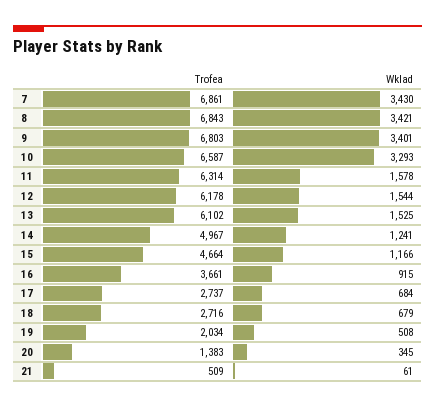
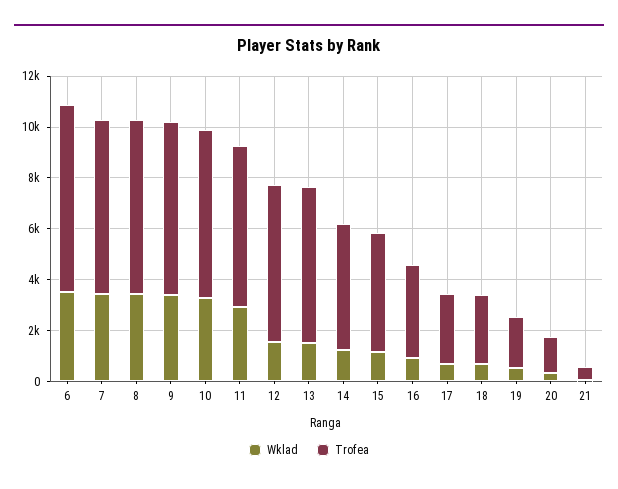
Wklad, 11: 1578 -> 3000
Wklad, 6: none -> 3500
Trofea, 6: none -> 7500

